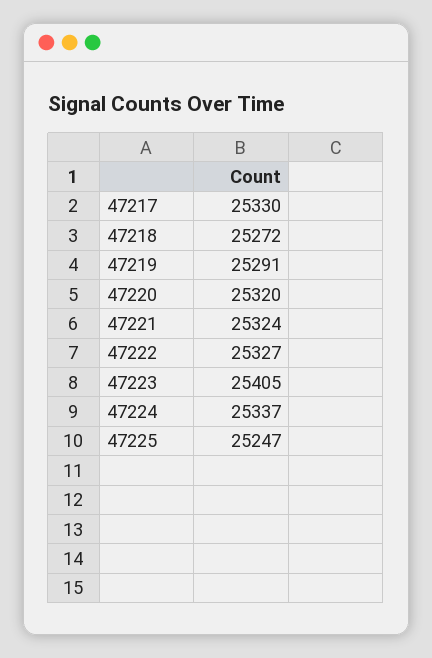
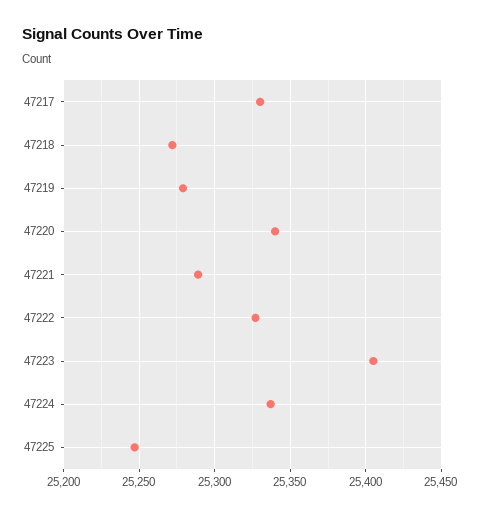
47219: 25291 -> 25280
47220: 25320 -> 25340
47221: 25324 -> 25290

